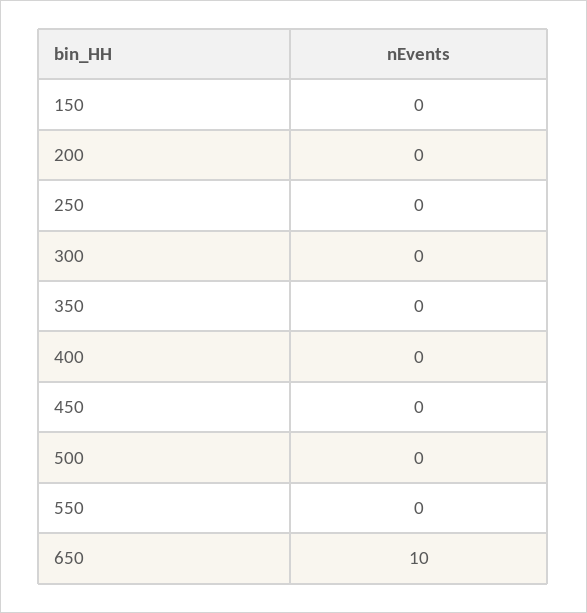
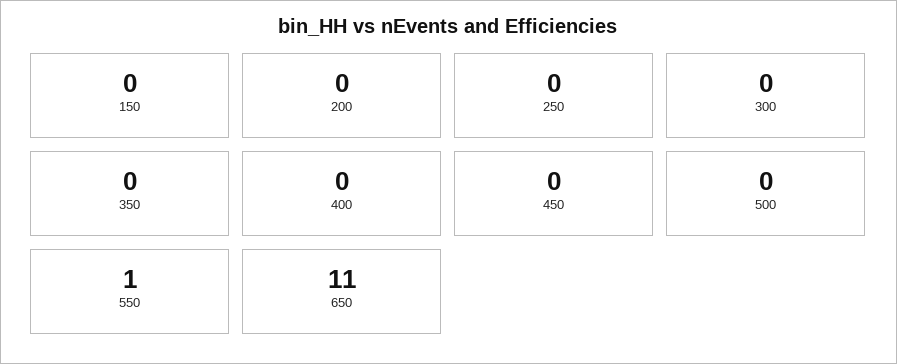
550: 0 -> 1
650: 10 -> 11

